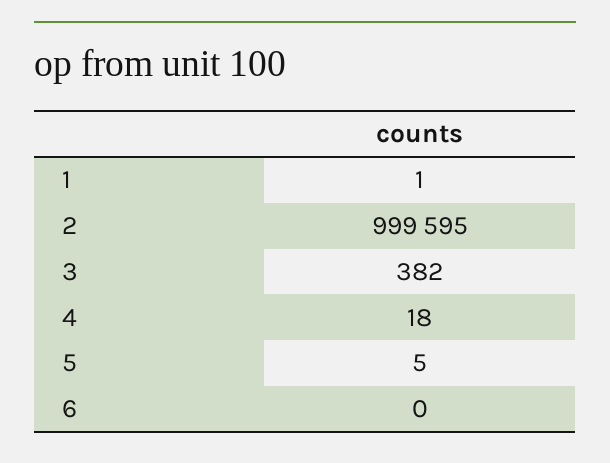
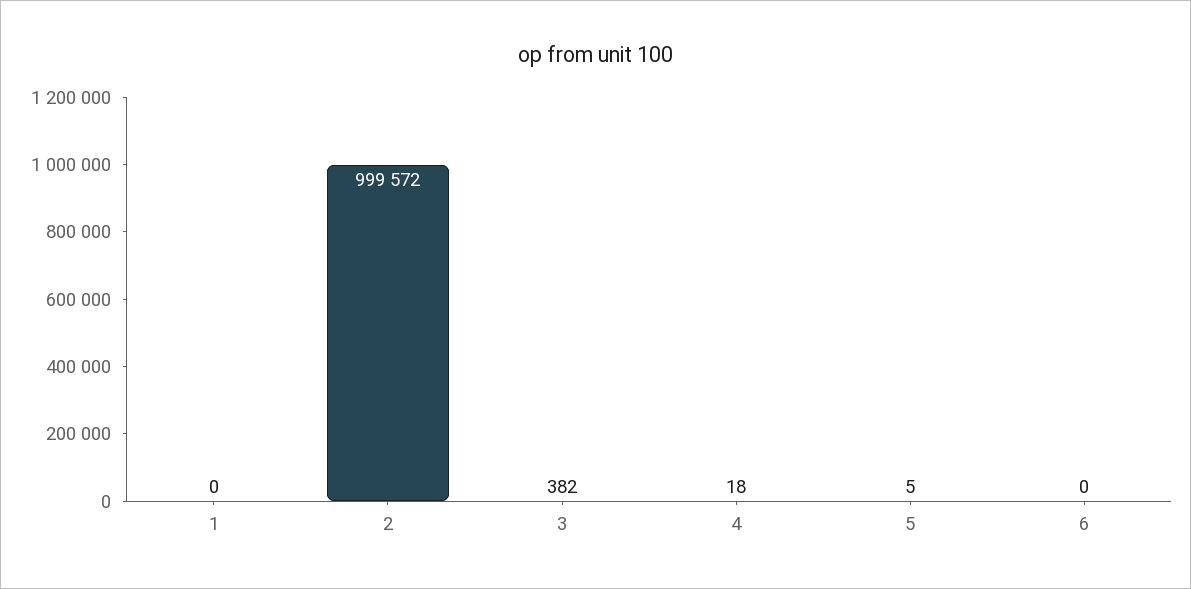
1: 1 -> 0
2: 999595 -> 999572

